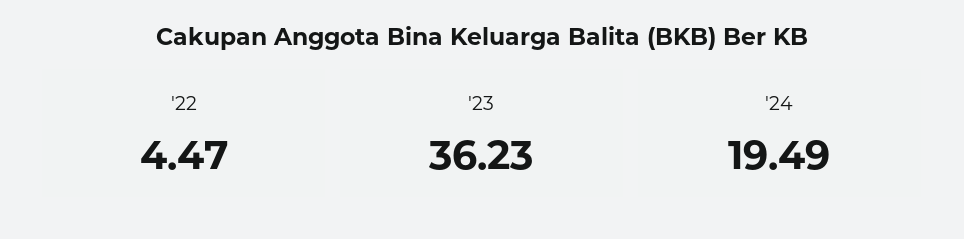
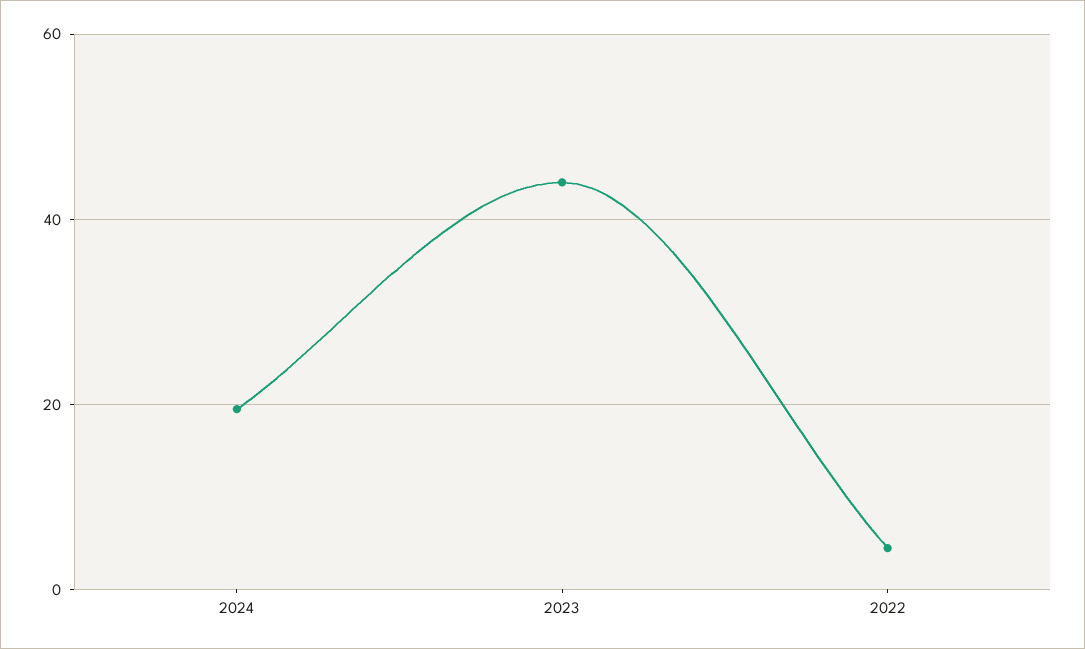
'23: 36.23 -> 44

